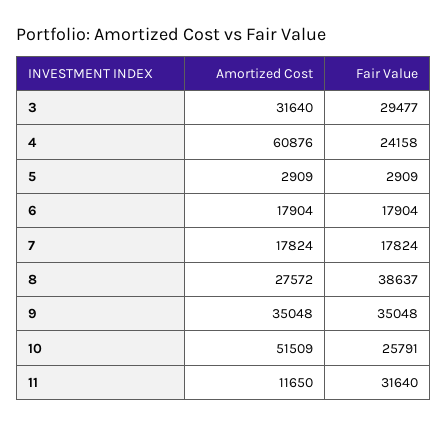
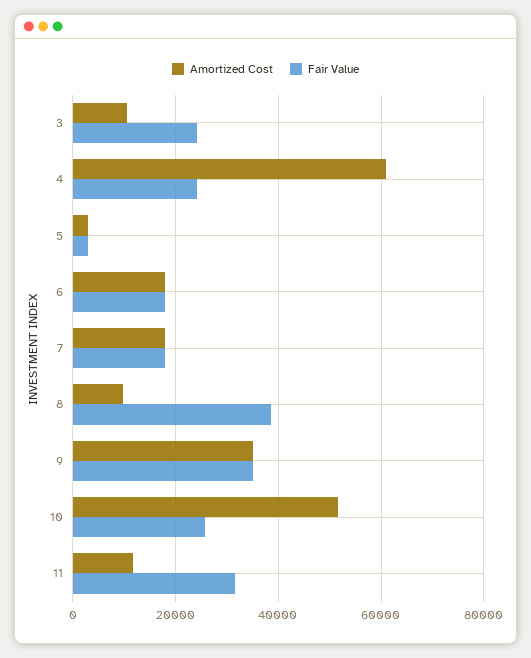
Amortized Cost, 3: 31640 -> 10000
Fair Value, 3: 29477 -> 24000
Amortized Cost, 8: 27572 -> 10000

